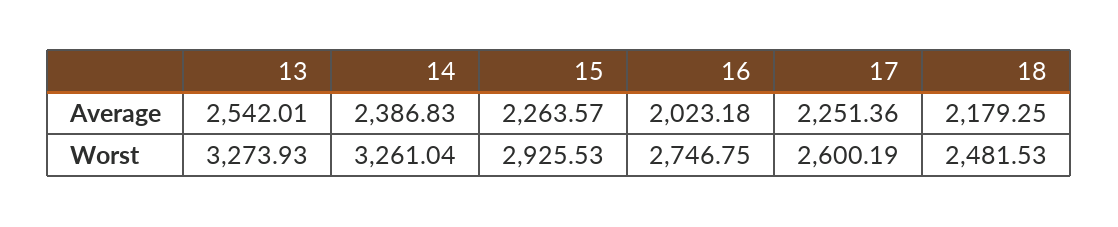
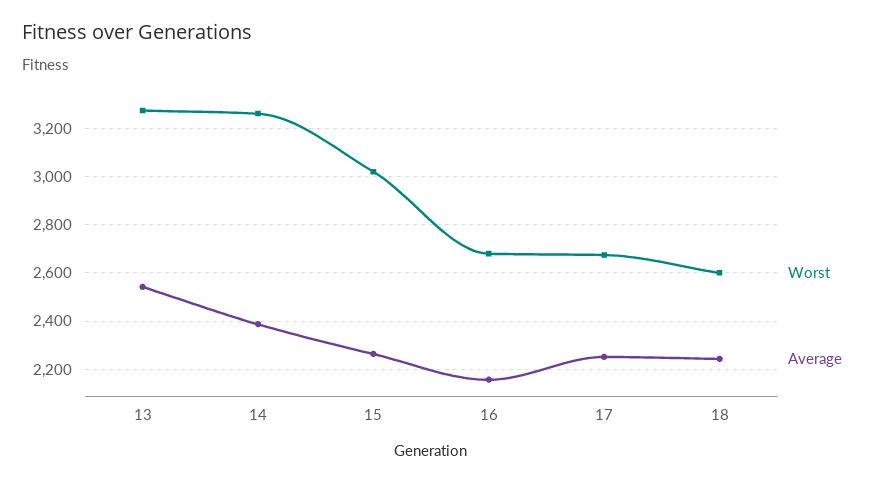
Average, 16: 2023.18 -> 2150
Average, 18: 2179.25 -> 2250
Worst, 15: 2925.53 -> 3025
Worst, 16: 2746.75 -> 2675
Worst, 17: 2600.19 -> 2675
Worst, 18: 2481.53 -> 2600

